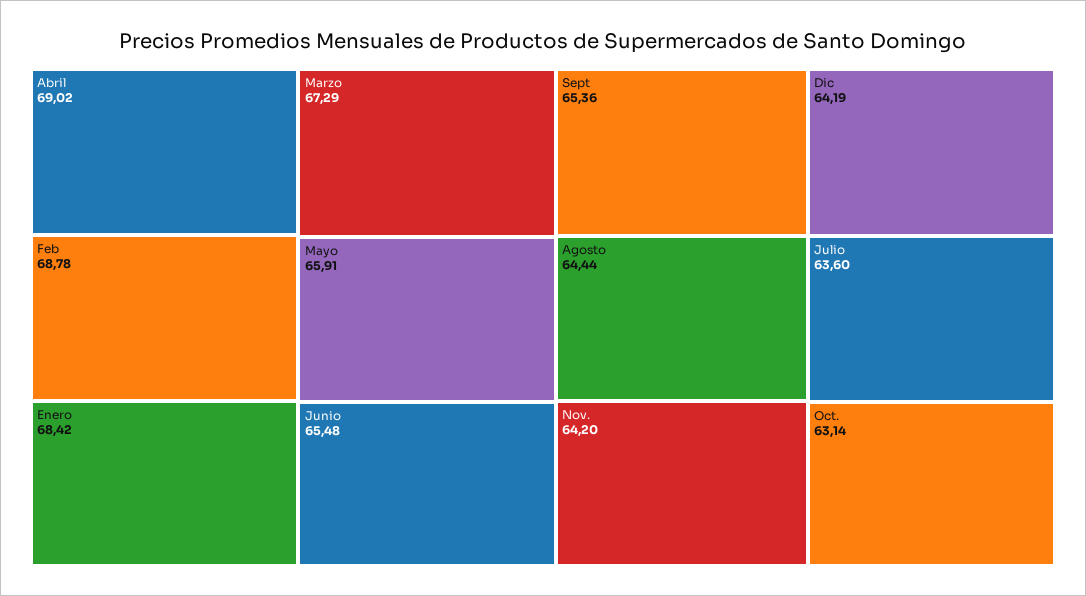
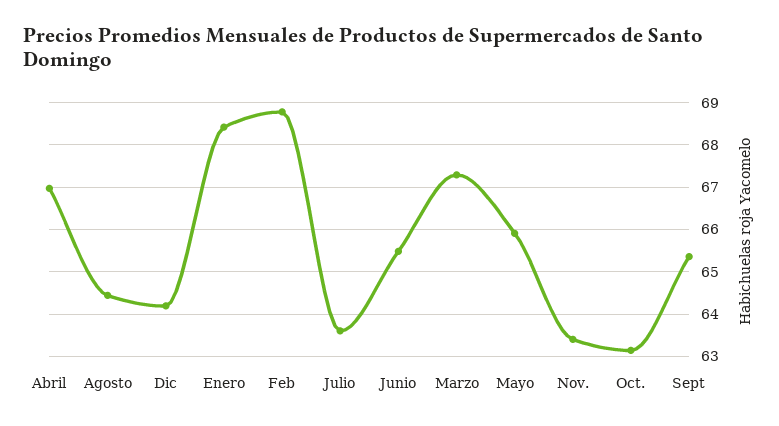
Abril: 69.02 -> 67
Nov.: 64.2 -> 63.4

